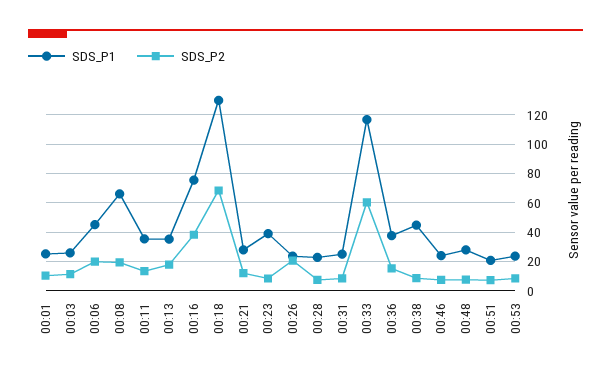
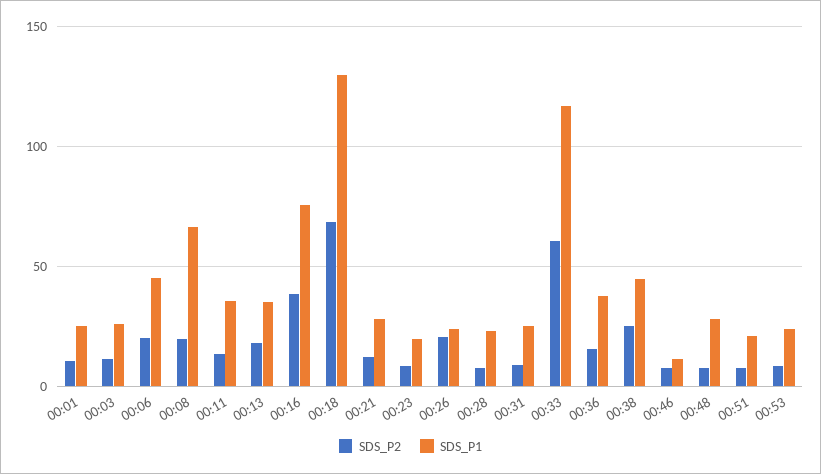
SDS_P1, 00:23: 40 -> 20
SDS_P2, 00:38: 10 -> 25
SDS_P1, 00:46: 25 -> 10

